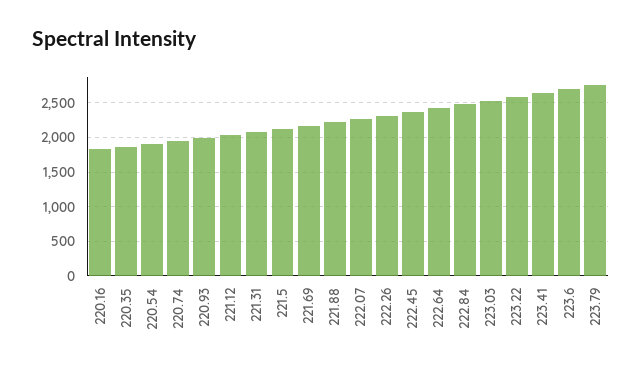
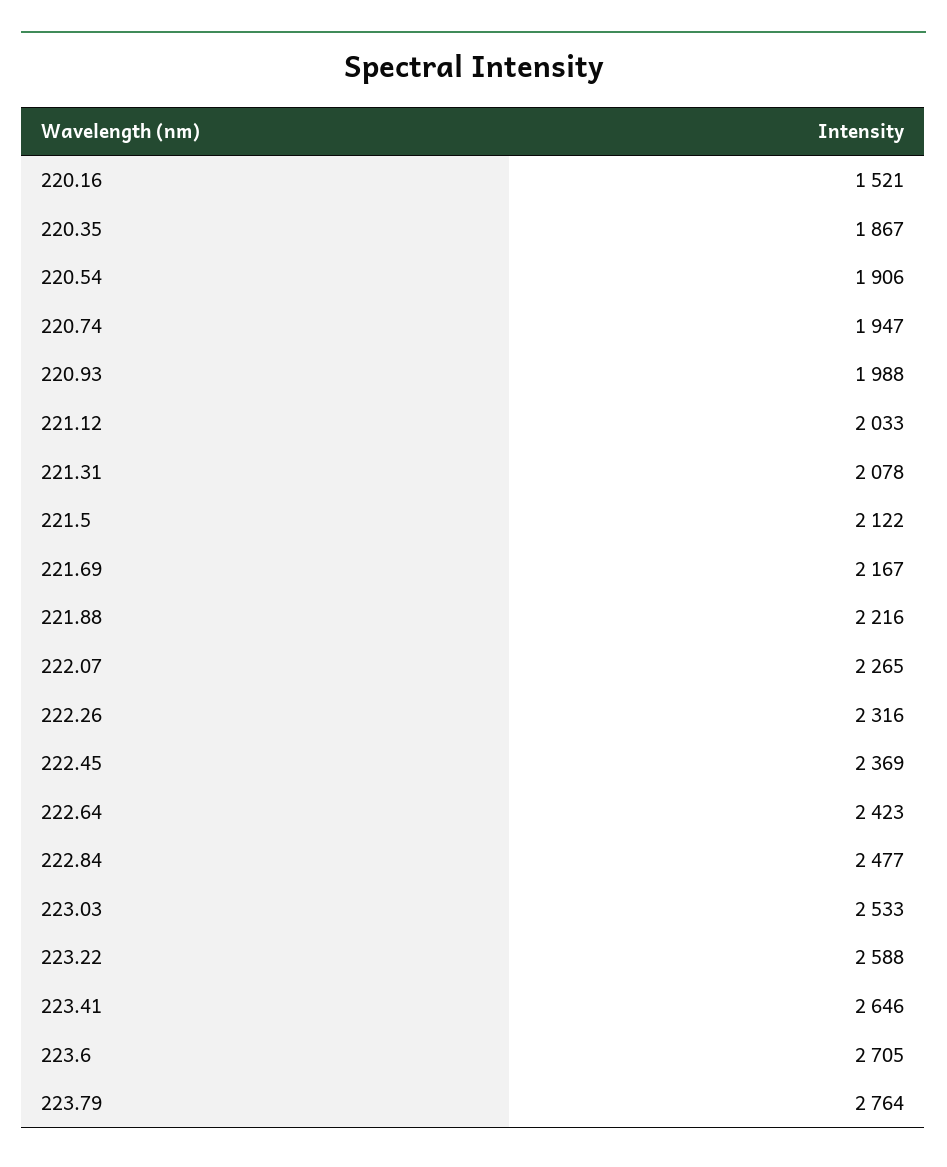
220.16: 1800 -> 1521

